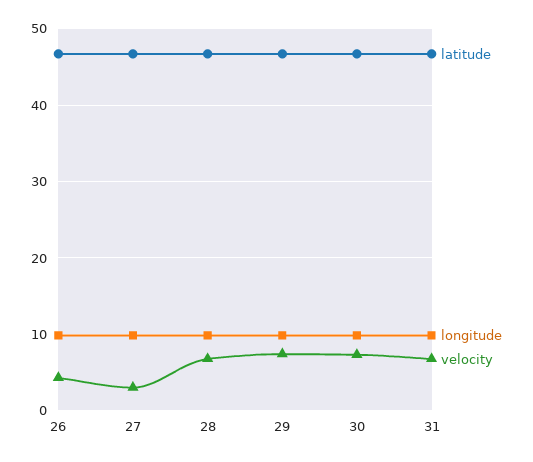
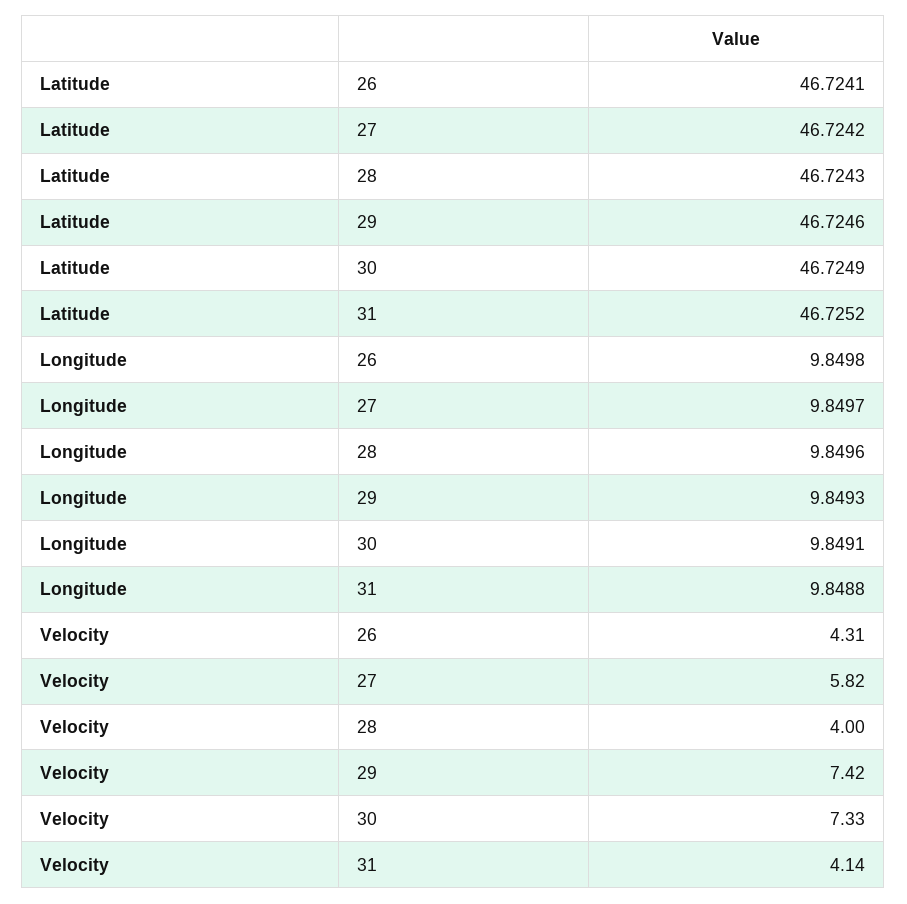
velocity, 27: 3 -> 5.82
velocity, 28: 7 -> 4
velocity, 31: 7 -> 4.14

